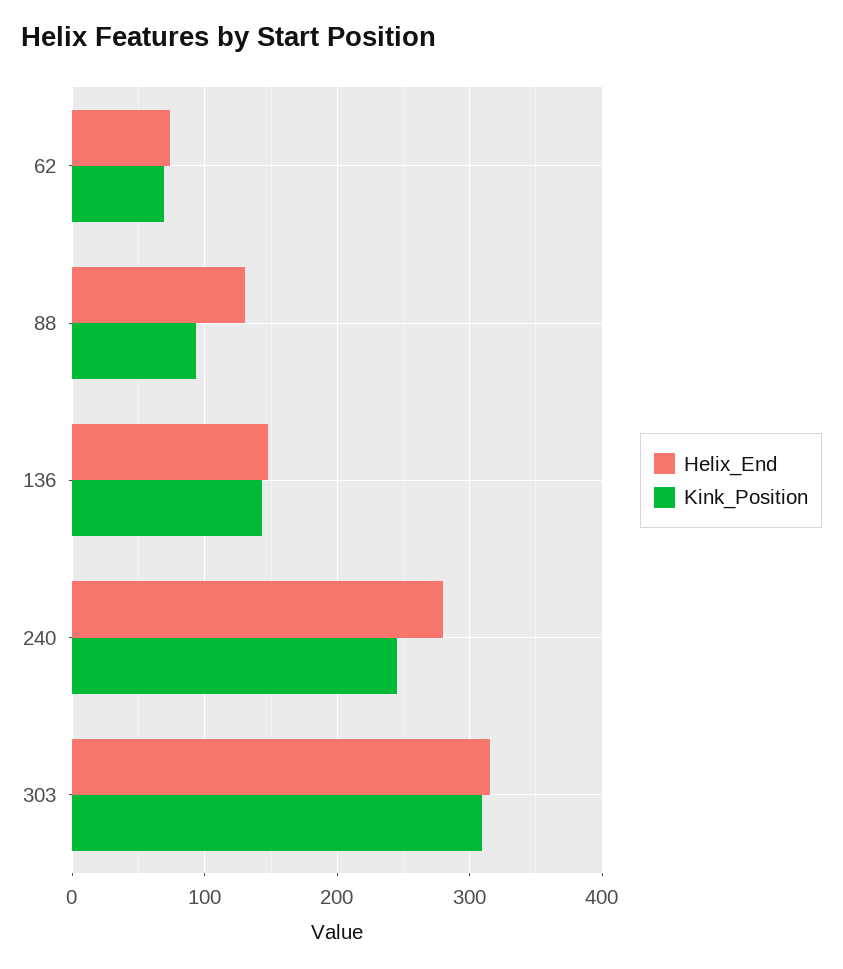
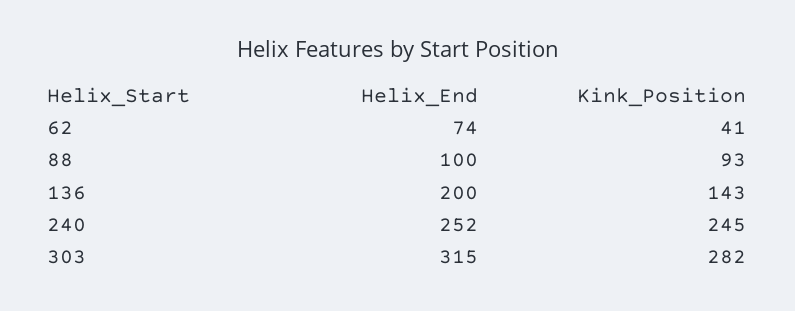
Kink_Position, 62: 70 -> 41
Helix_End, 88: 130 -> 100
Helix_End, 136: 150 -> 200
Helix_End, 240: 280 -> 252
Kink_Position, 303: 310 -> 282

